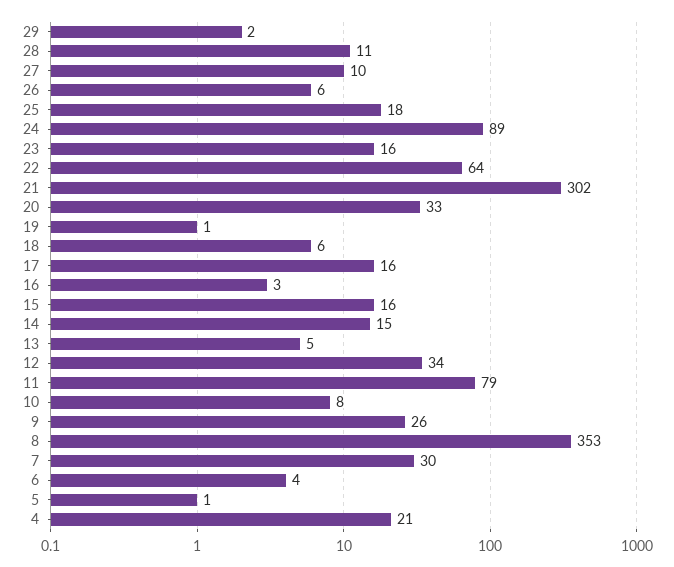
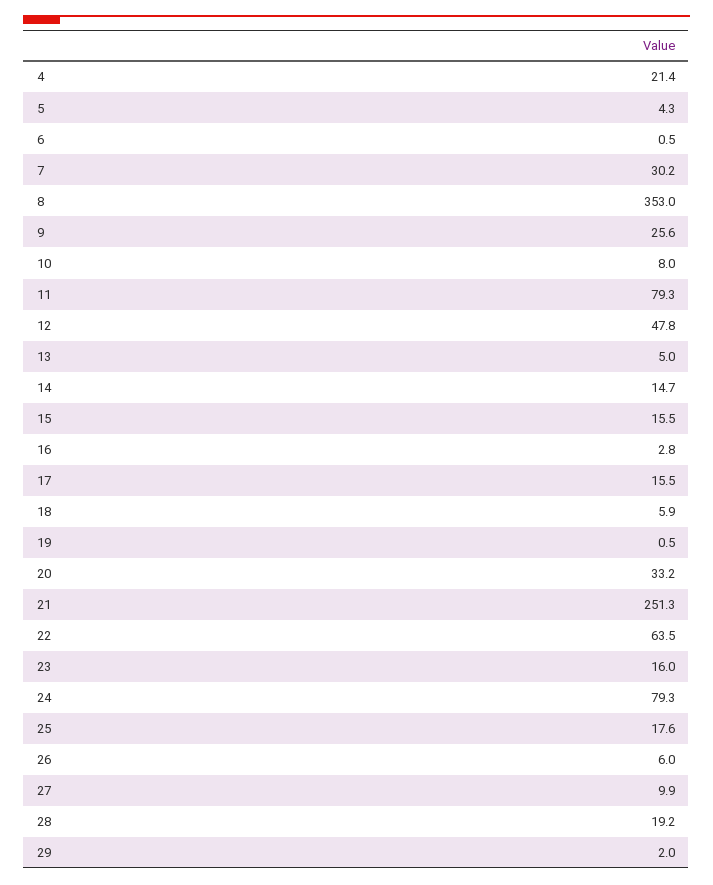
28: 11 -> 19.2
24: 89 -> 79.3
21: 302 -> 251.3
12: 34 -> 47.8
6: 4 -> 0.5
5: 1 -> 4.3

